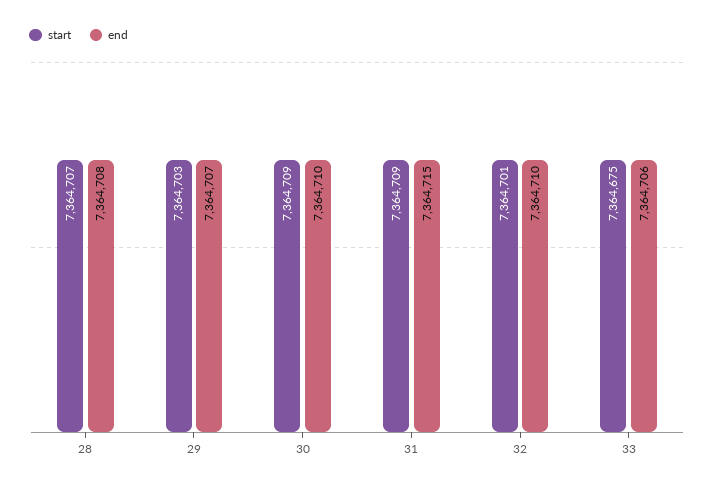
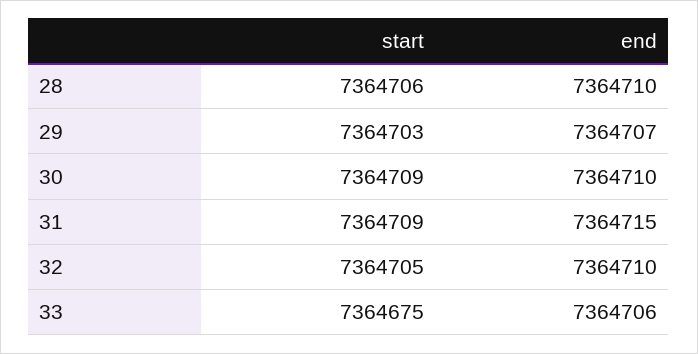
start, 28: 7364707 -> 7364706
end, 28: 7364708 -> 7364710
start, 32: 7364701 -> 7364705

